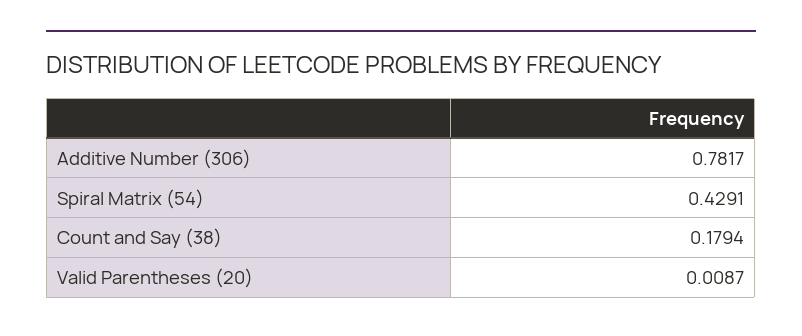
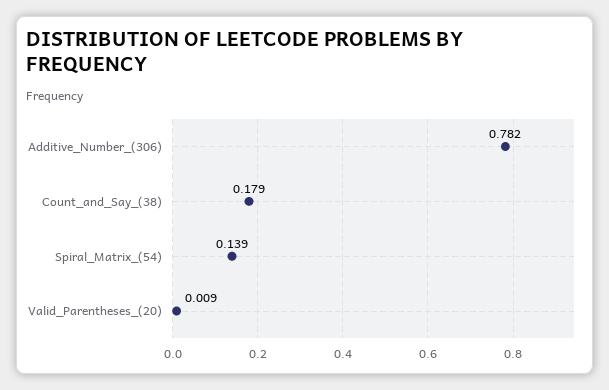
Spiral Matrix (54): 0.4291 -> 0.139

